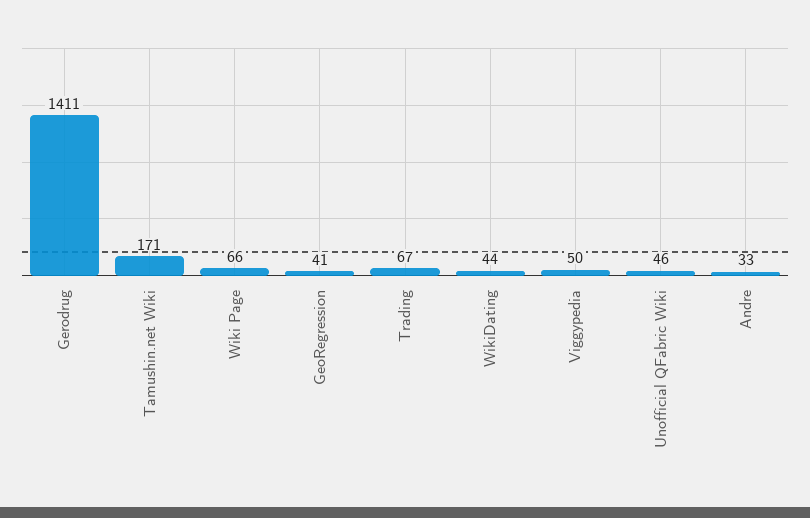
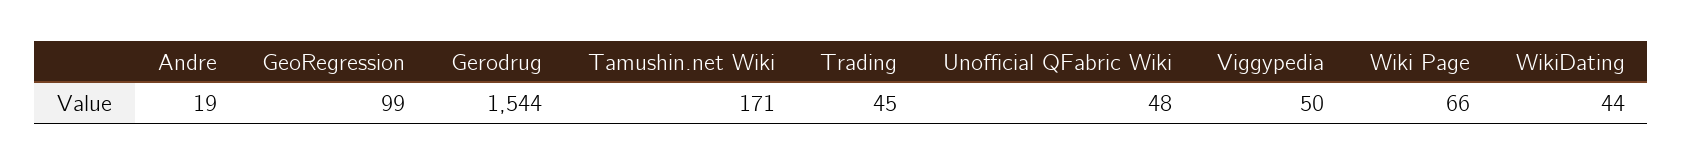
Gerodrug: 1411 -> 1544
GeoRegression: 41 -> 99
Trading: 67 -> 45
Unofficial QFabric Wiki: 46 -> 48
Andre: 33 -> 19

